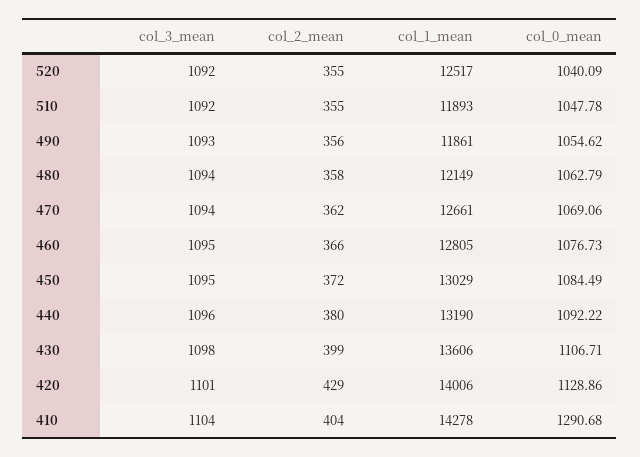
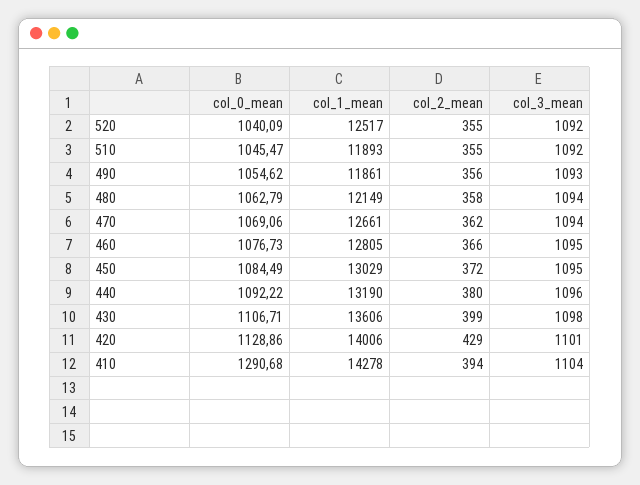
col_0_mean, 510: 1047.78 -> 1045.47
col_2_mean, 410: 404 -> 394

